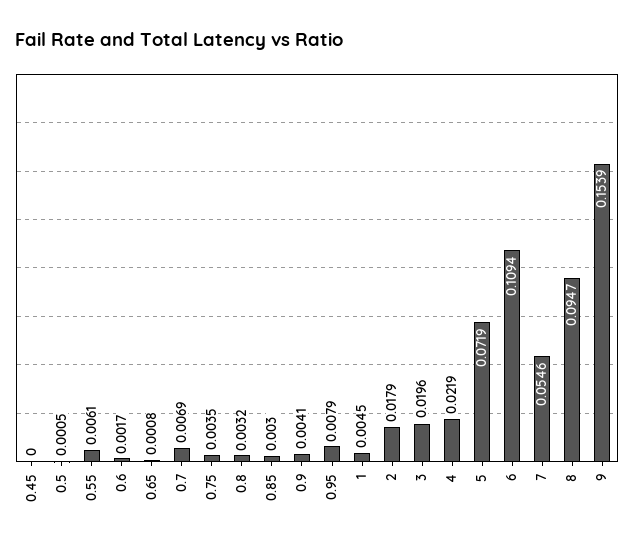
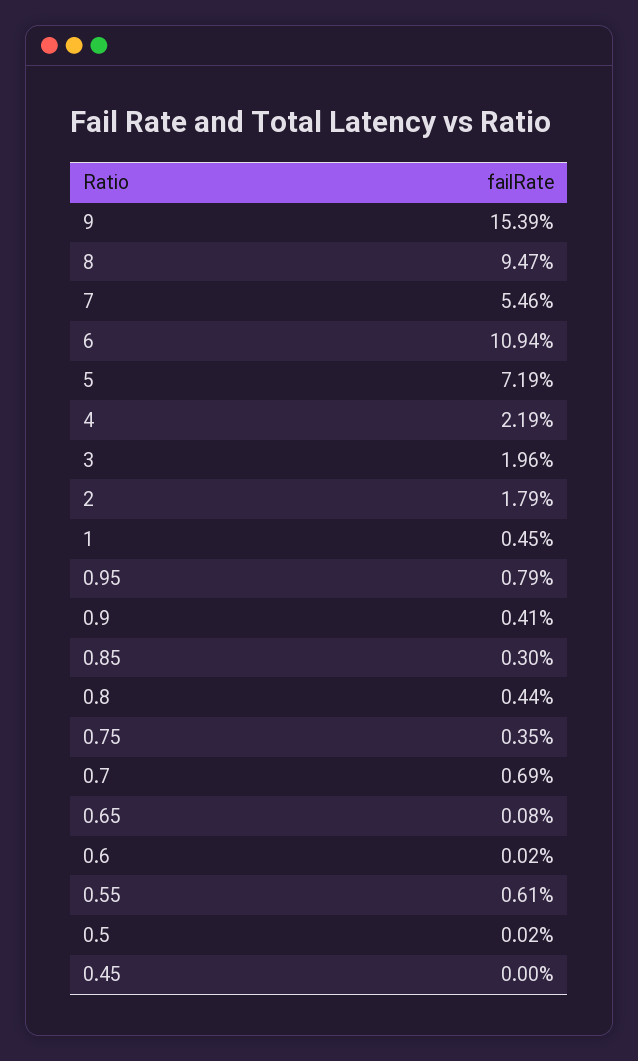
0.5: 0.0005 -> 0.0002
0.6: 0.0017 -> 0.0002
0.8: 0.0032 -> 0.0044

